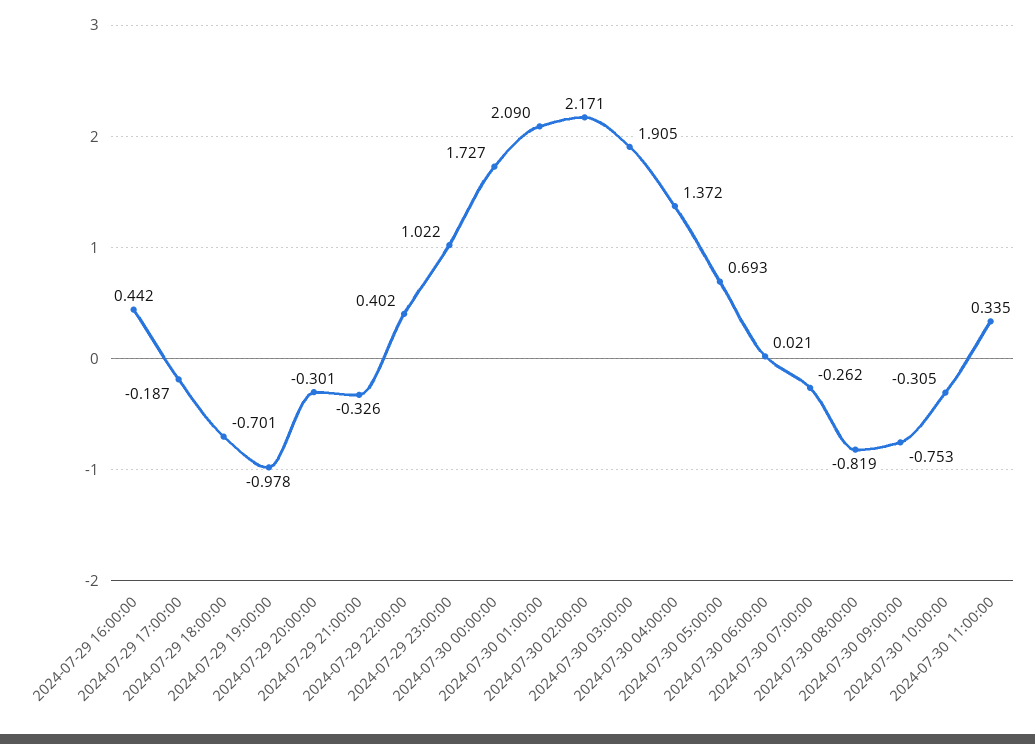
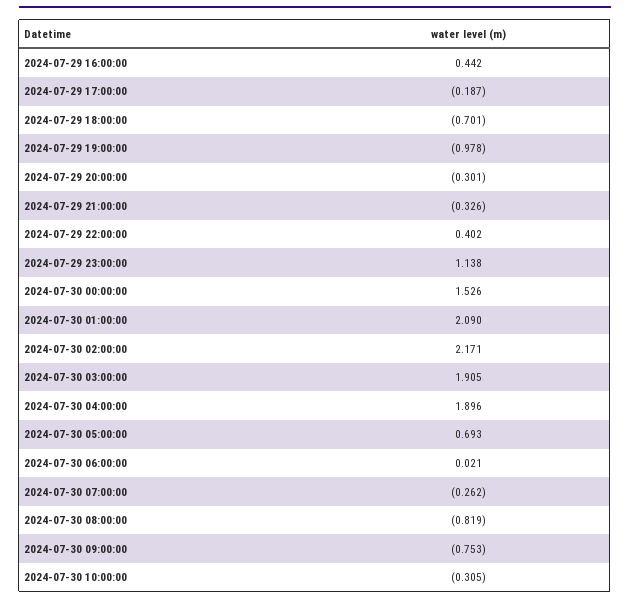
2024-07-29 23:00:00: 1.022 -> 1.138
2024-07-30 00:00:00: 1.727 -> 1.526
2024-07-30 04:00:00: 1.372 -> 1.896
2024-07-30 11:00:00: 0.335 -> none

